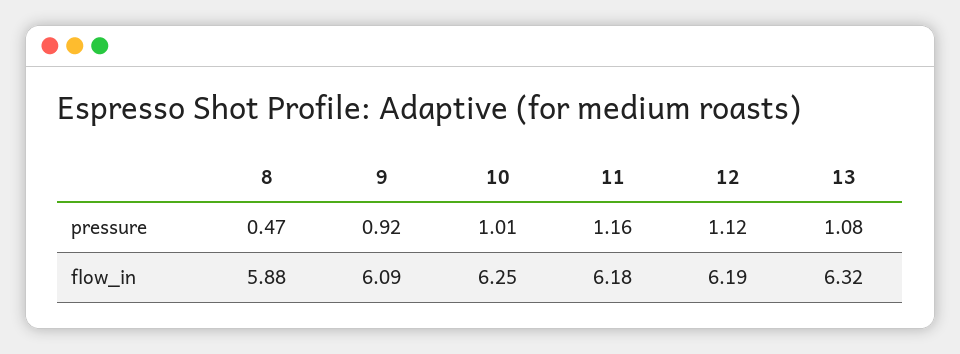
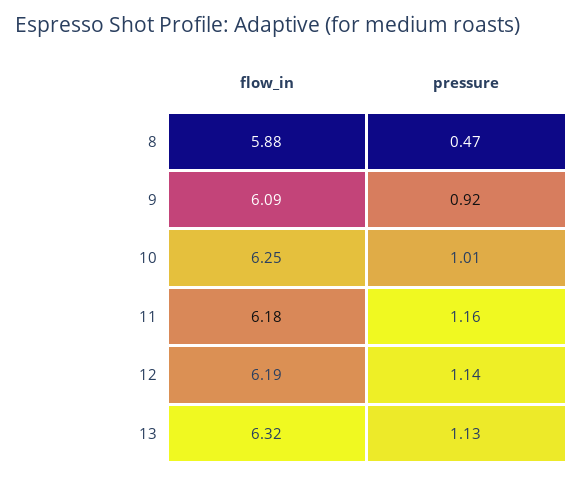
12, pressure: 1.12 -> 1.14
13, pressure: 1.08 -> 1.13

